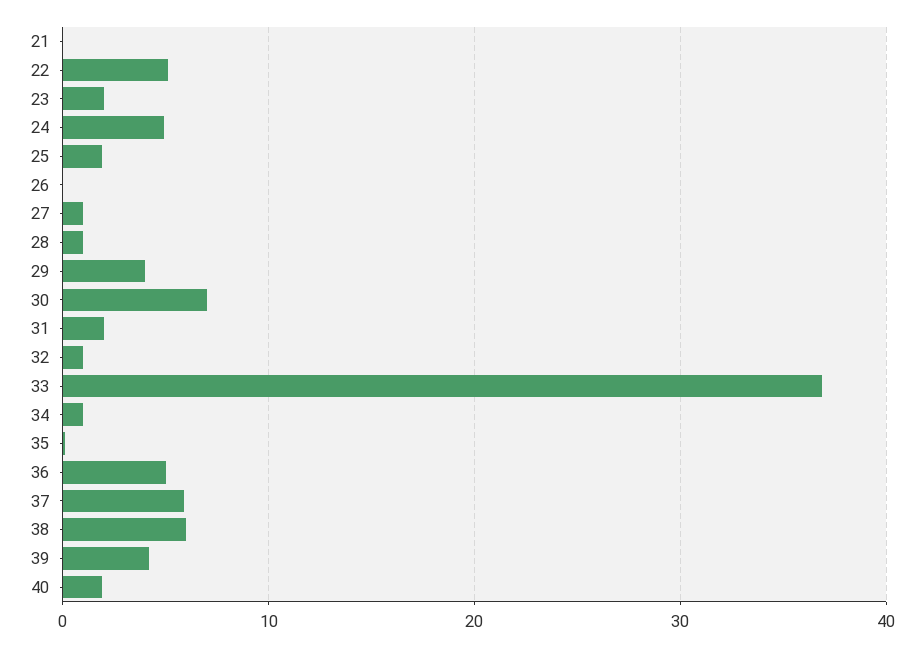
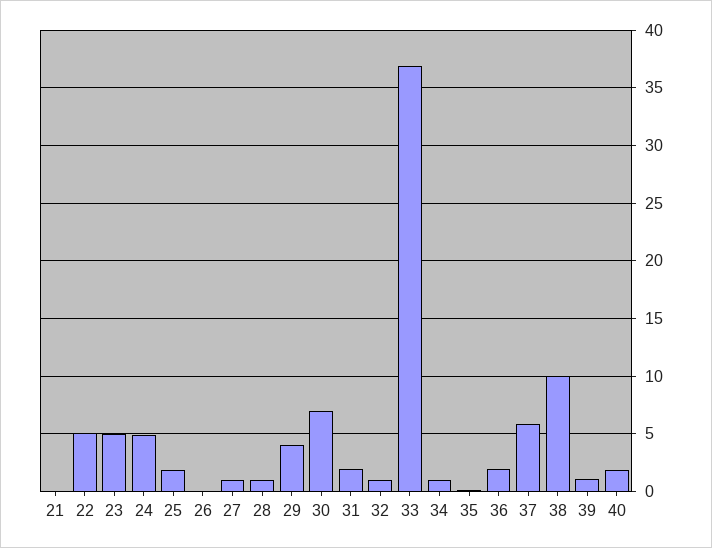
23: 2 -> 5
36: 5 -> 2
38: 6 -> 10
39: 4 -> 1

